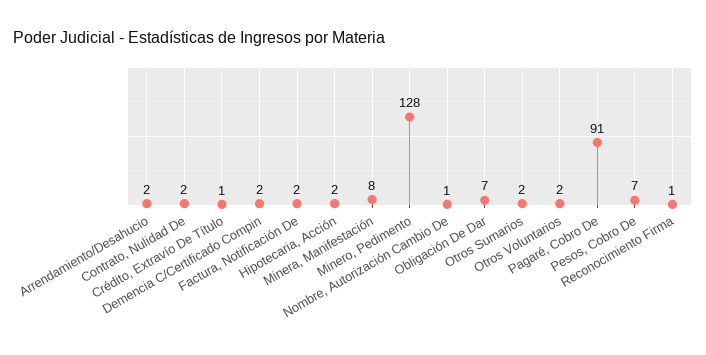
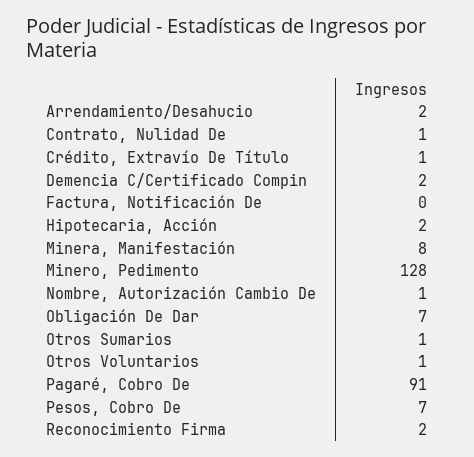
Contrato, Nulidad De: 2 -> 1
Factura, Notificación De: 2 -> 0
Otros Sumarios: 2 -> 1
Otros Voluntarios: 2 -> 1
Reconocimiento Firma: 1 -> 2

